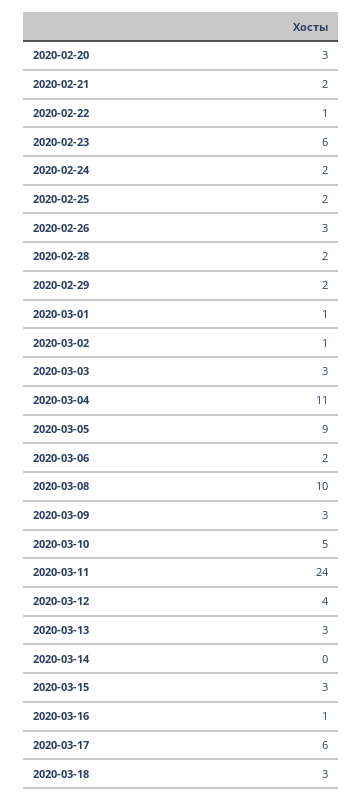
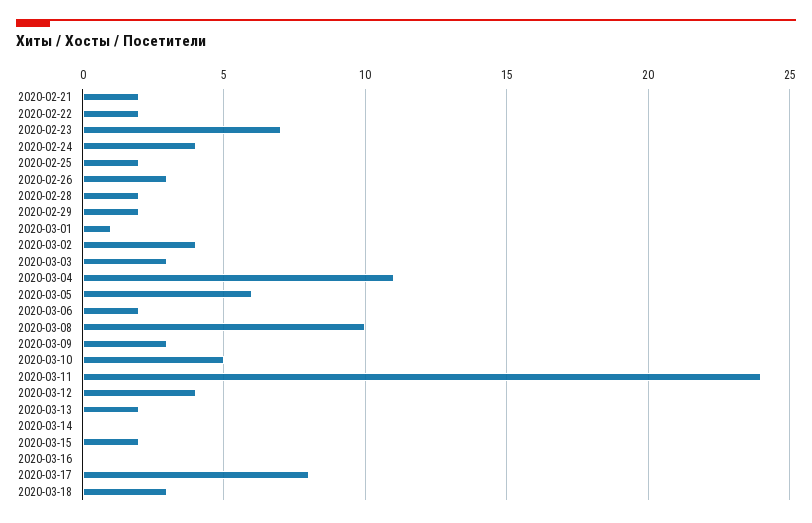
2020-02-20: 3 -> none
2020-02-22: 1 -> 2
2020-02-23: 6 -> 7
2020-02-24: 2 -> 4
2020-03-02: 1 -> 4
2020-03-05: 9 -> 6
2020-03-13: 3 -> 2
2020-03-15: 3 -> 2
2020-03-16: 1 -> 0
2020-03-17: 6 -> 8

